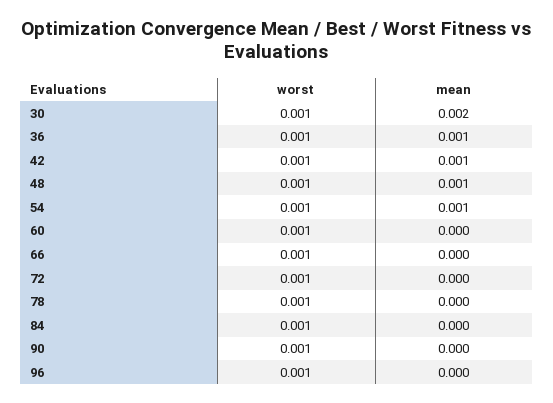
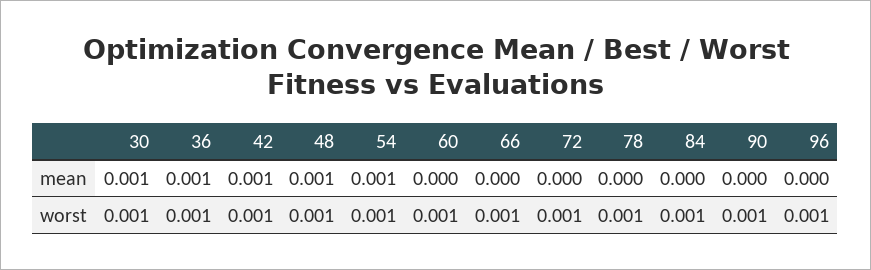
mean, 30: 0.002 -> 0.001

